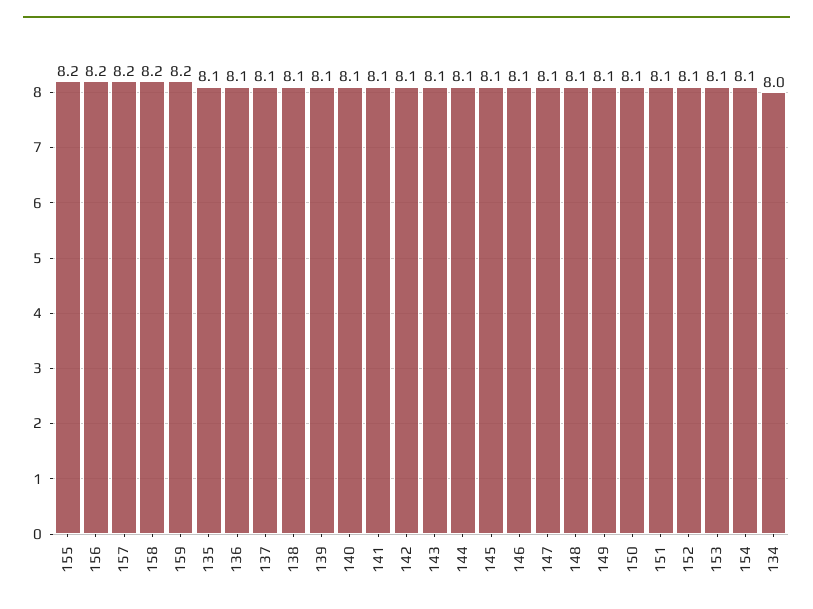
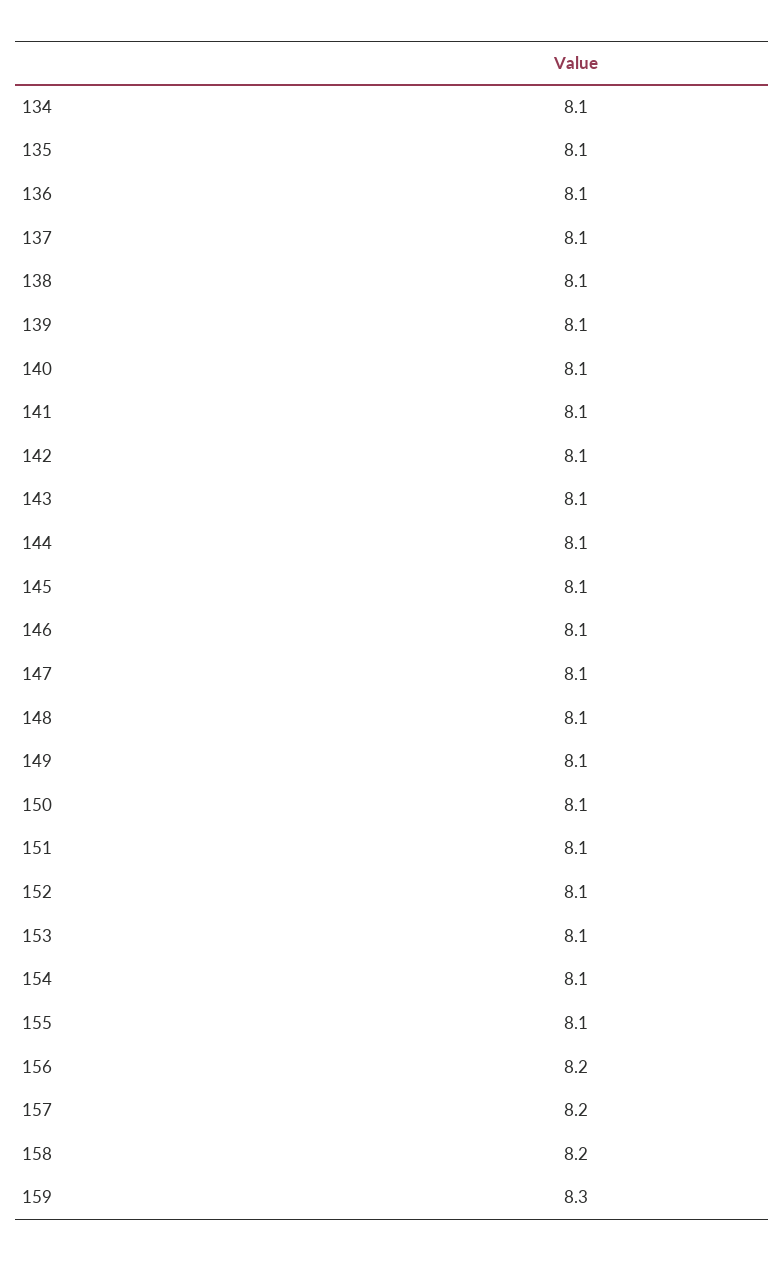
155: 8.2 -> 8.1
159: 8.2 -> 8.3
134: 8 -> 8.1

